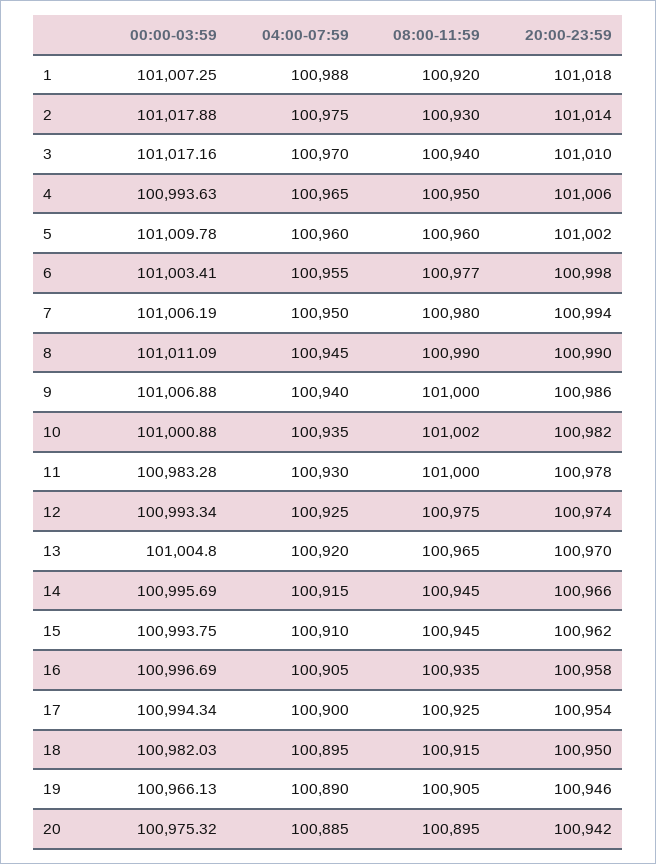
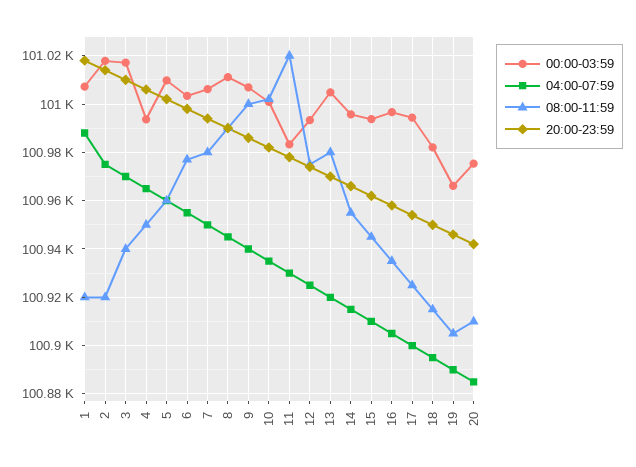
08:00-11:59, 2: 100930 -> 100920
08:00-11:59, 11: 101000 -> 101020
08:00-11:59, 13: 100965 -> 100980
08:00-11:59, 14: 100945 -> 100955
08:00-11:59, 20: 100895 -> 100910

